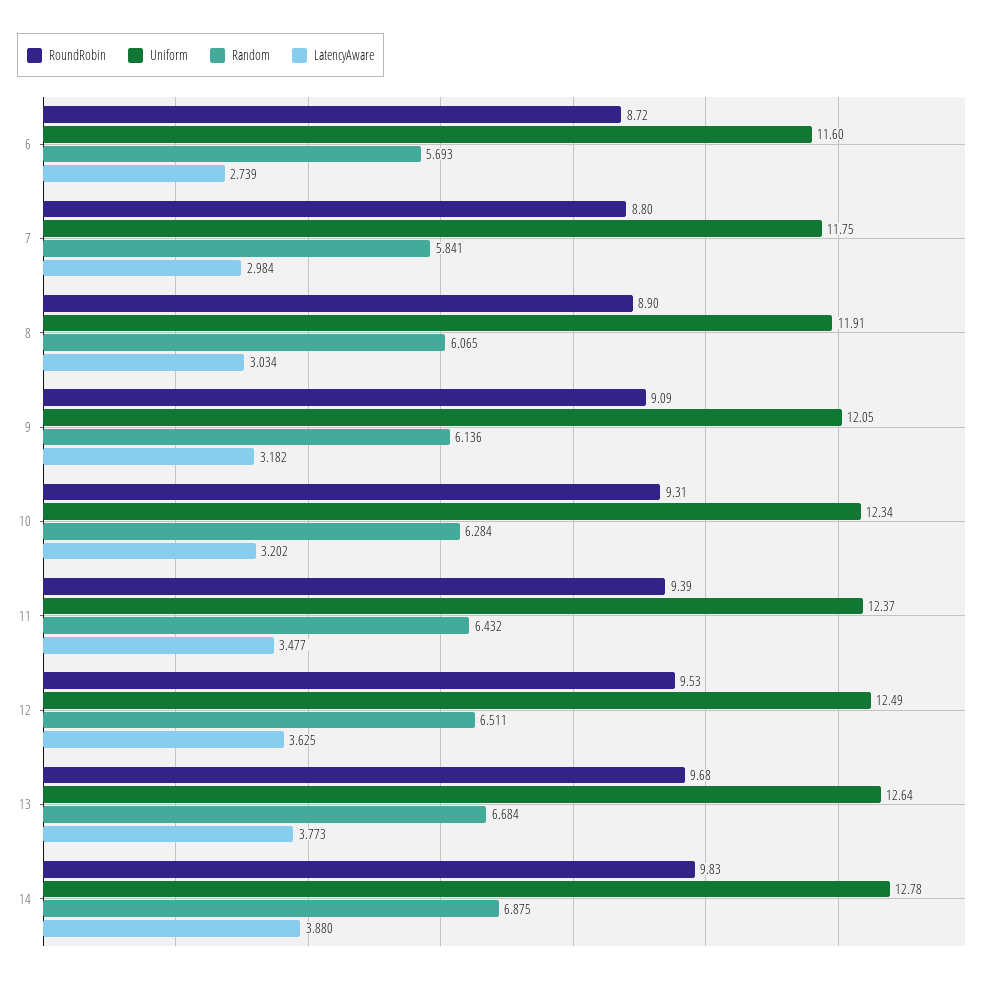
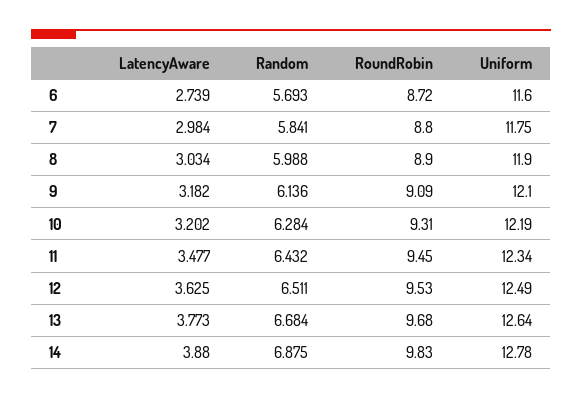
Uniform, 8: 11.91 -> 11.9
Random, 8: 6.065 -> 5.988
Uniform, 9: 12.05 -> 12.1
Uniform, 10: 12.34 -> 12.19
RoundRobin, 11: 9.39 -> 9.45
Uniform, 11: 12.37 -> 12.34

